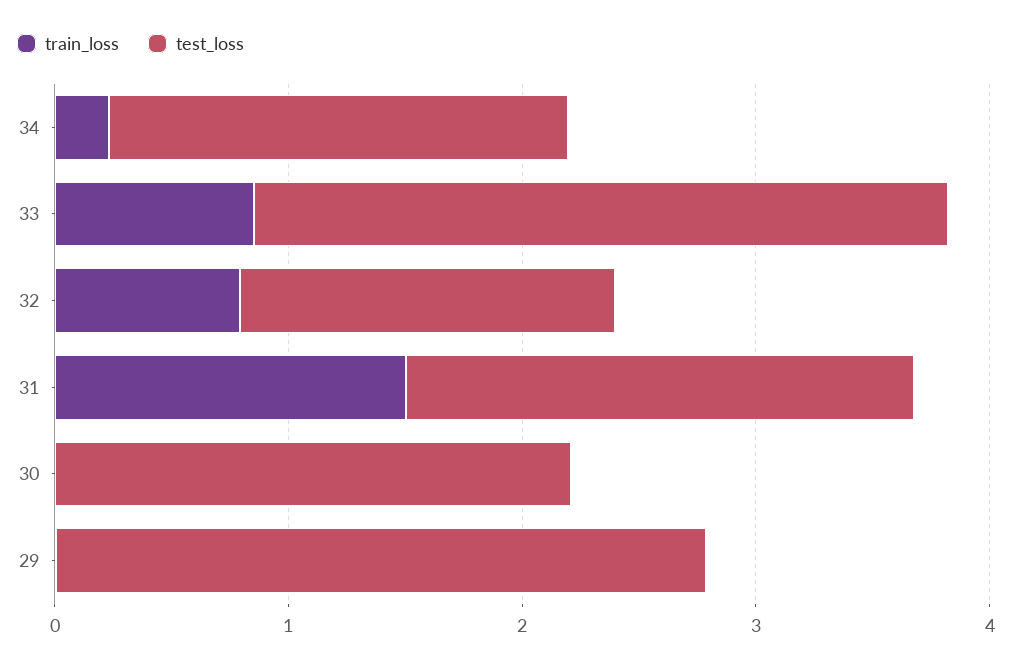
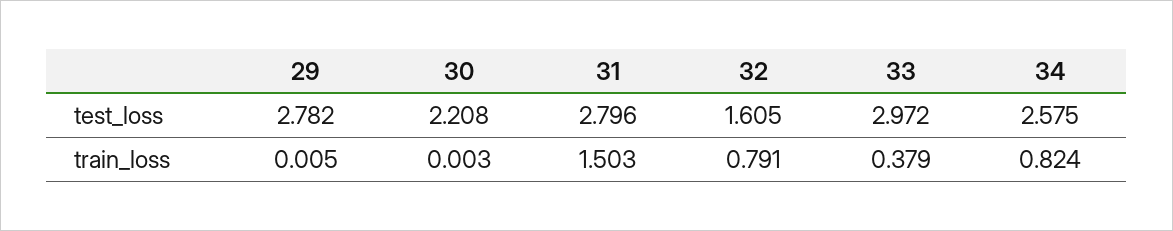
train_loss, 34: 0.2 -> 0.824
test_loss, 34: 2 -> 2.575
train_loss, 33: 0.8 -> 0.379
test_loss, 31: 2.2 -> 2.796

